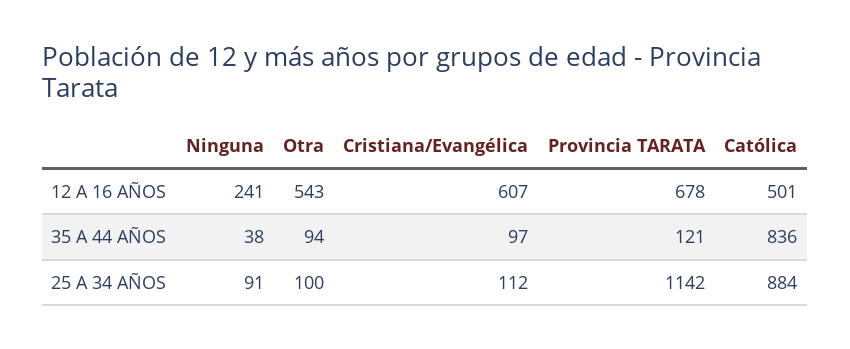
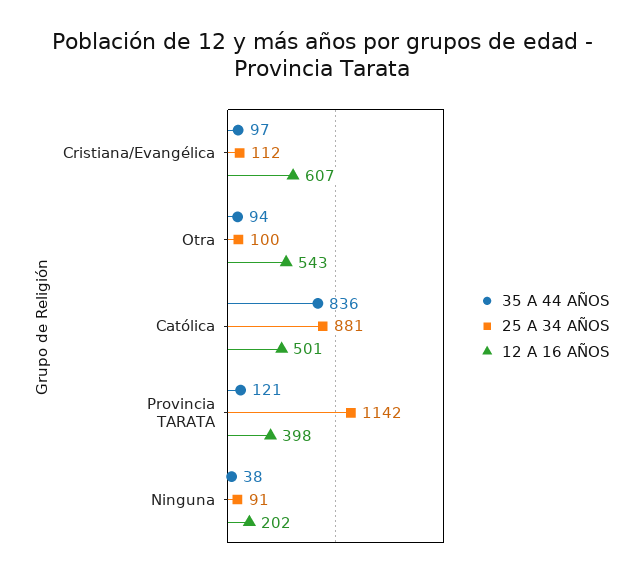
12 A 16 AÑOS, Ninguna: 241 -> 202
12 A 16 AÑOS, Provincia TARATA: 678 -> 398
25 A 34 AÑOS, Católica: 884 -> 881

